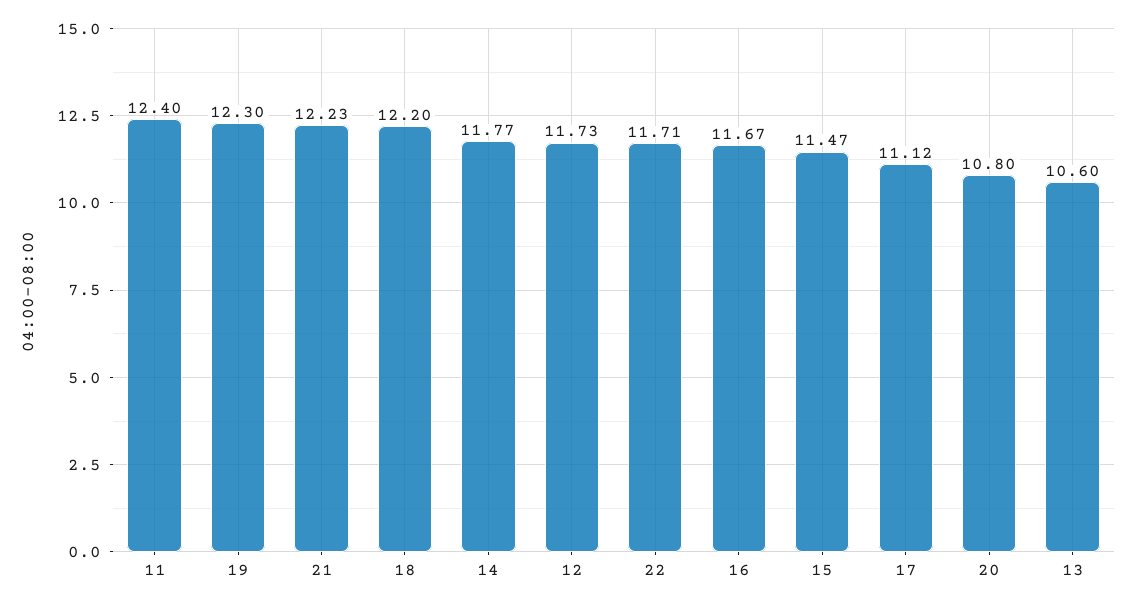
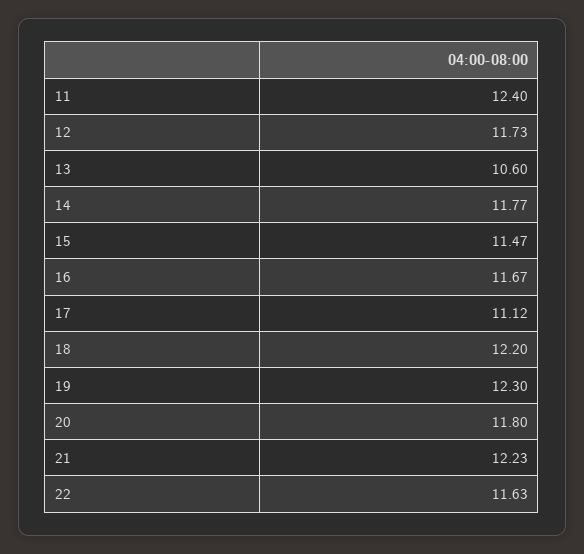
22: 11.71 -> 11.63
20: 10.8 -> 11.8

